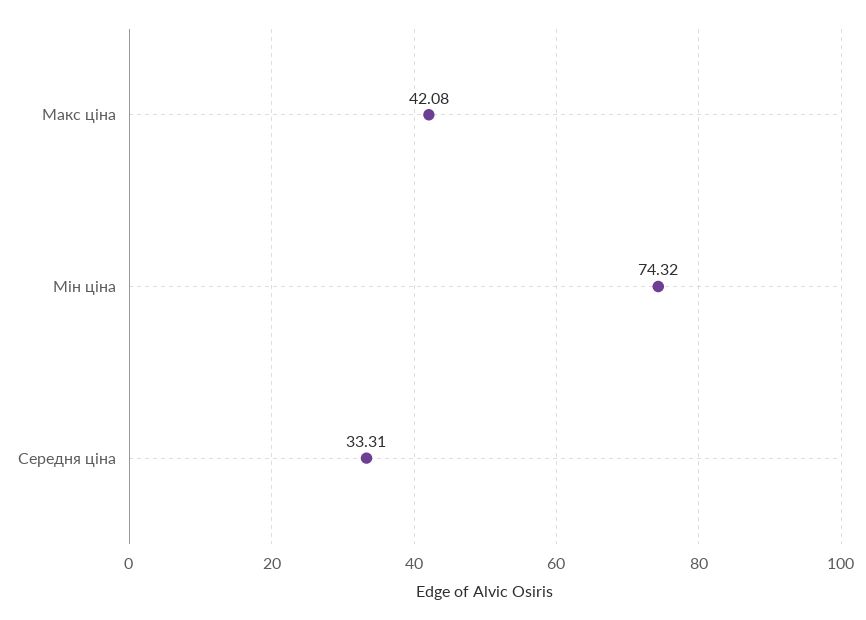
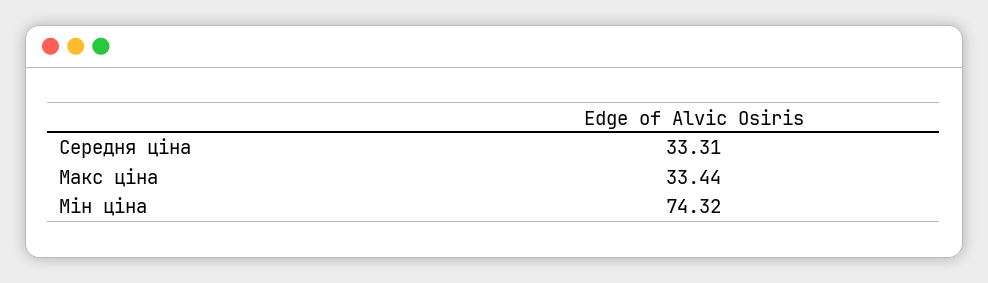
Макс ціна: 42.08 -> 33.44

